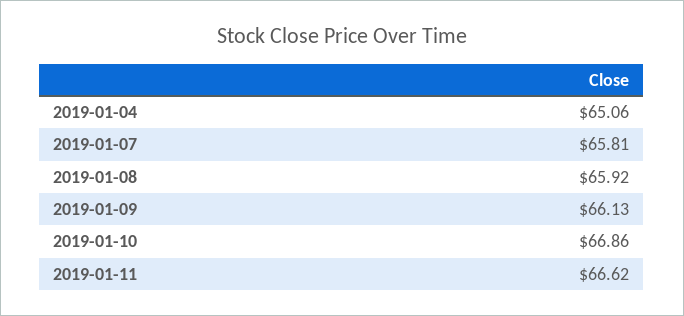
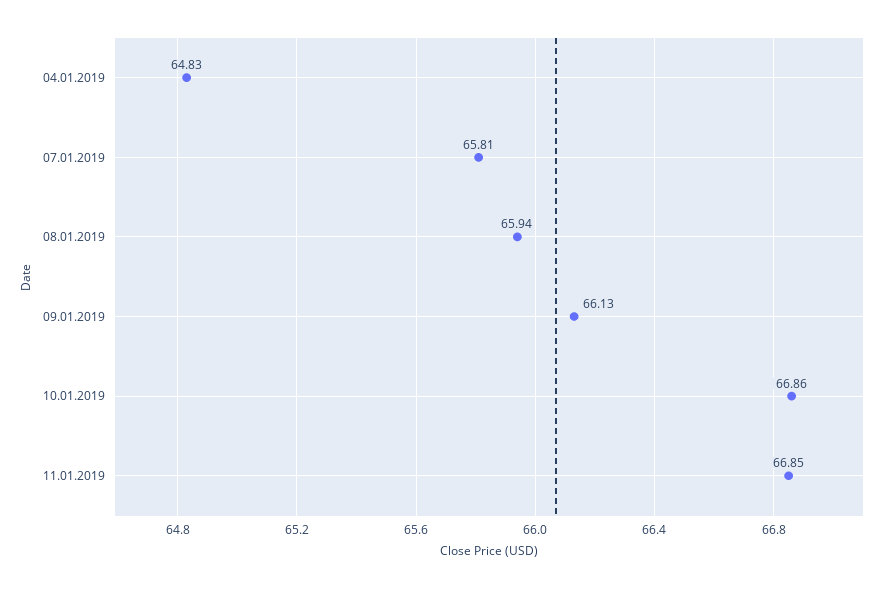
2019-01-04: 65.06 -> 64.83
2019-01-08: 65.92 -> 65.94
2019-01-11: 66.62 -> 66.85

